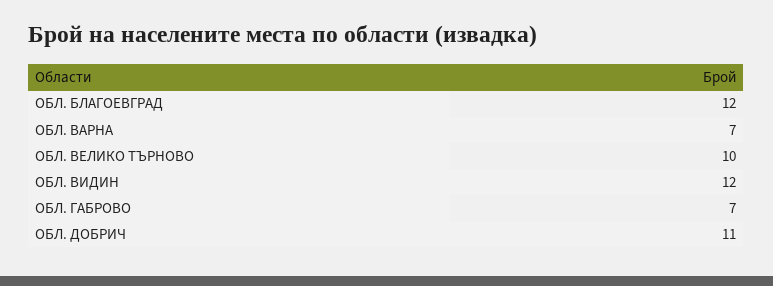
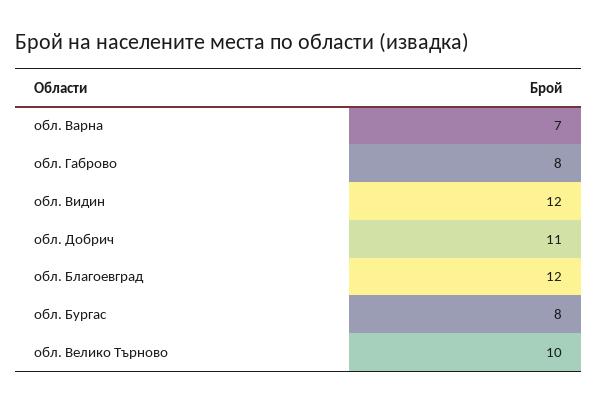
ОБЛ. ГАБРОВО: 7 -> 8
обл. Бургас: none -> 8

